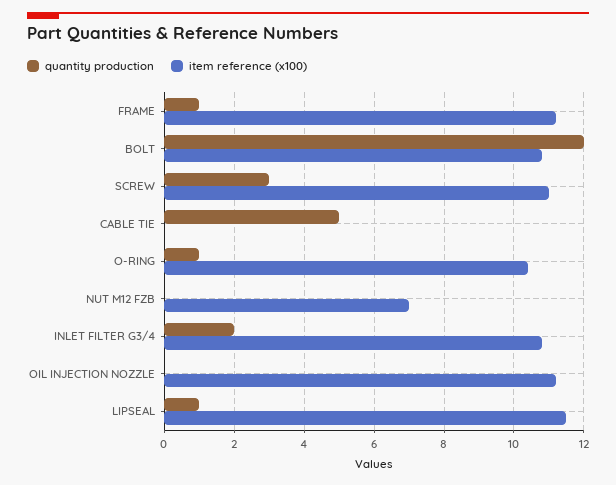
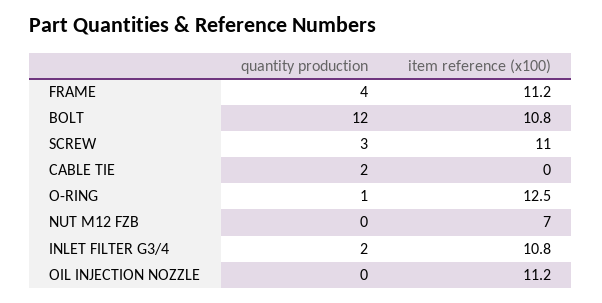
quantity production, FRAME: 1 -> 4
quantity production, CABLE TIE: 5 -> 2
item reference (x100), O-RING: 10.5 -> 12.5
quantity production, LIPSEAL: 1 -> none
item reference (x100), LIPSEAL: 11.5 -> none

